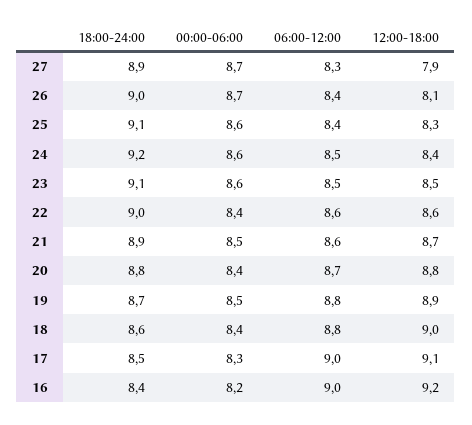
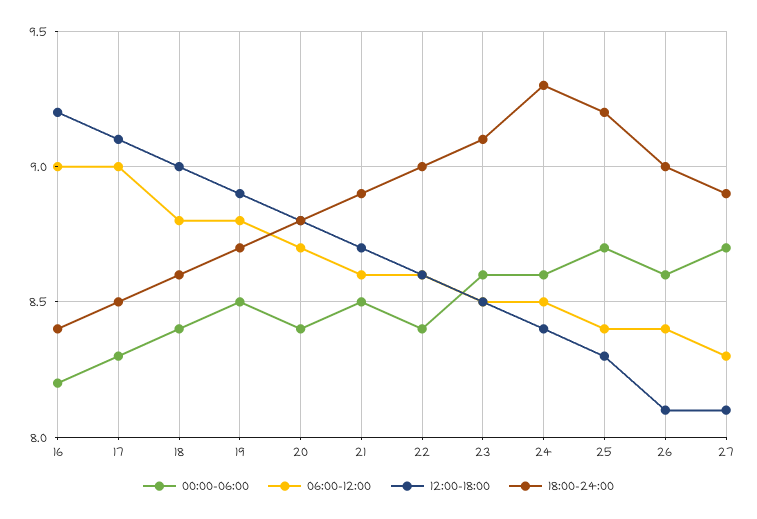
12:00-18:00, 27: 7.9 -> 8.1
00:00-06:00, 26: 8.7 -> 8.6
18:00-24:00, 25: 9.1 -> 9.2
00:00-06:00, 25: 8.6 -> 8.7
18:00-24:00, 24: 9.2 -> 9.3

